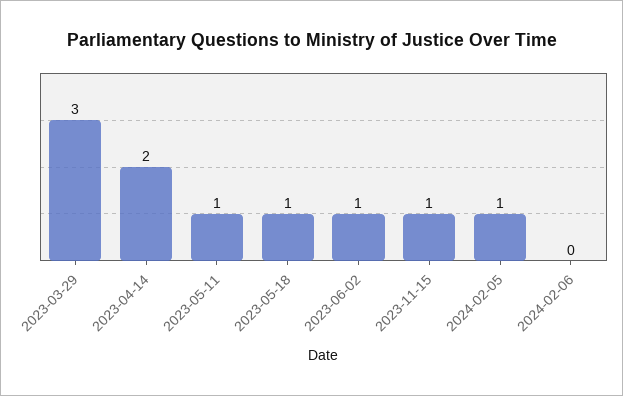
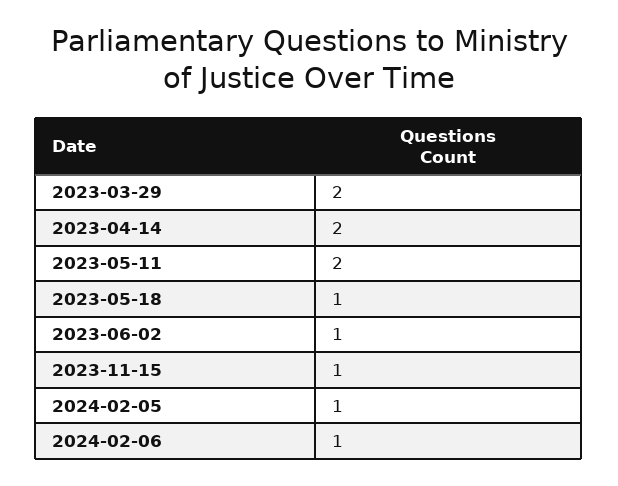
2023-03-29: 3 -> 2
2023-05-11: 1 -> 2
2024-02-06: 0 -> 1

